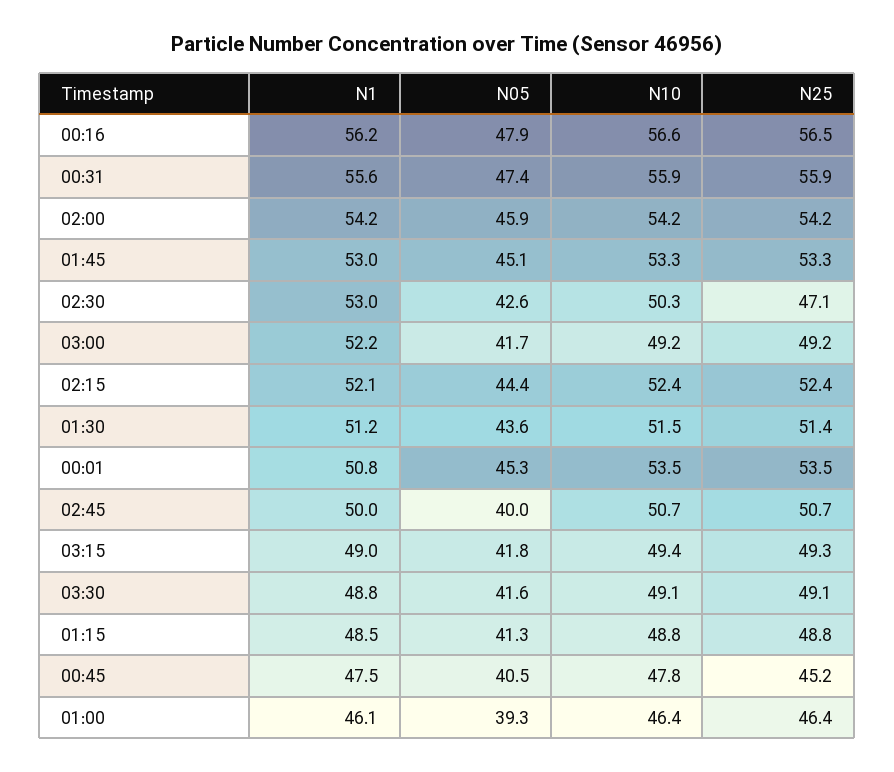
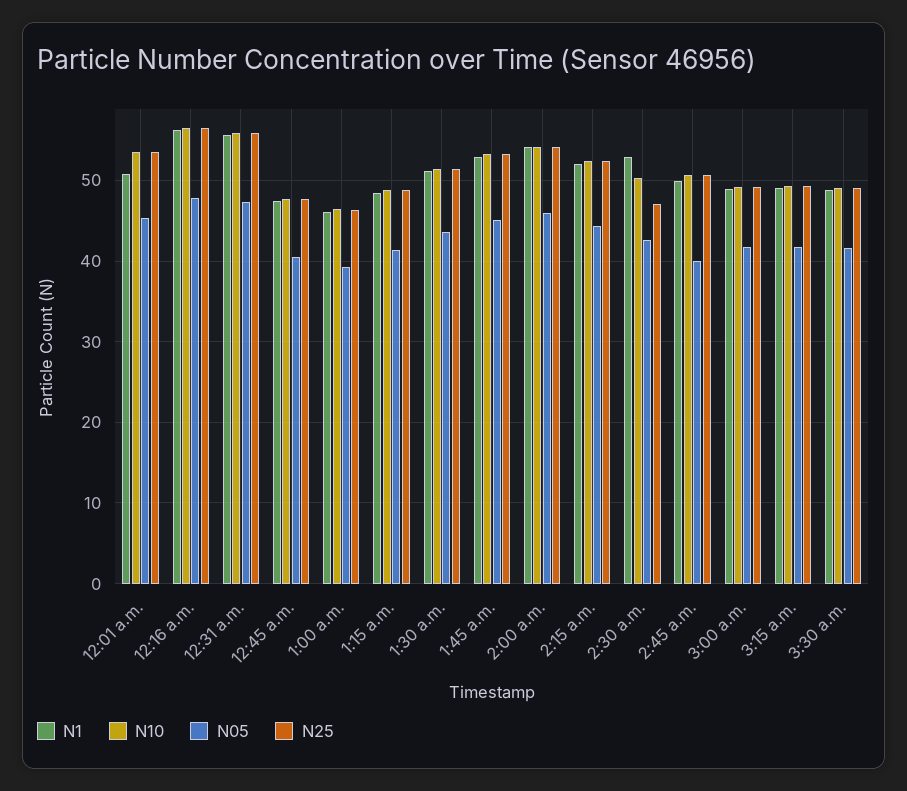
N1, 03:00: 52.2 -> 49
N25, 00:45: 45.2 -> 48

